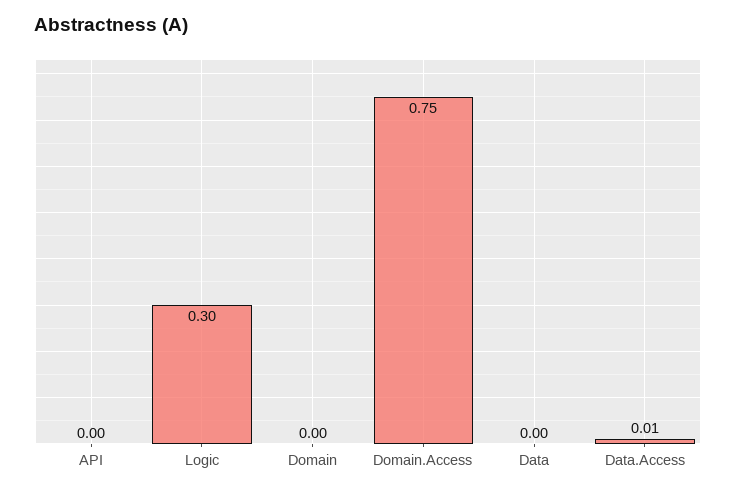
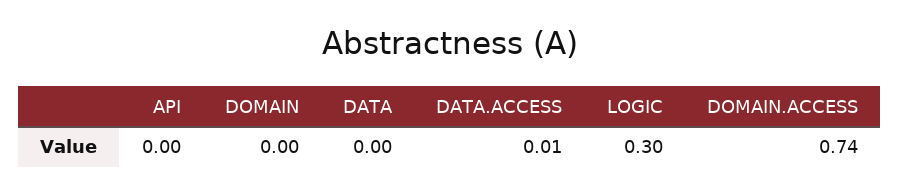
Domain.Access: 0.75 -> 0.74

